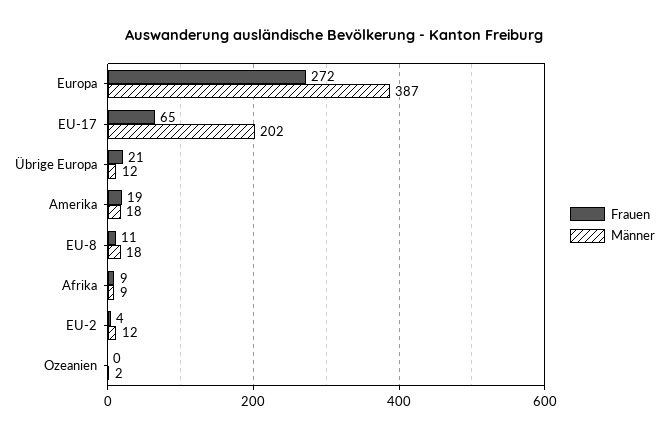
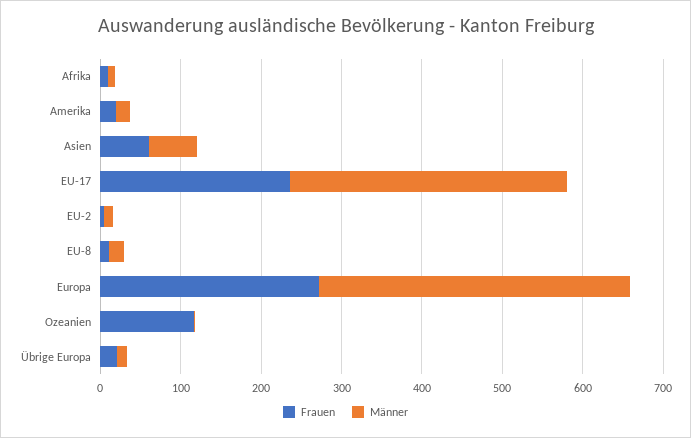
Frauen, EU-17: 65 -> 240
Männer, EU-17: 202 -> 340
Frauen, Ozeanien: 0 -> 120
Frauen, Asien: none -> 60
Männer, Asien: none -> 60

